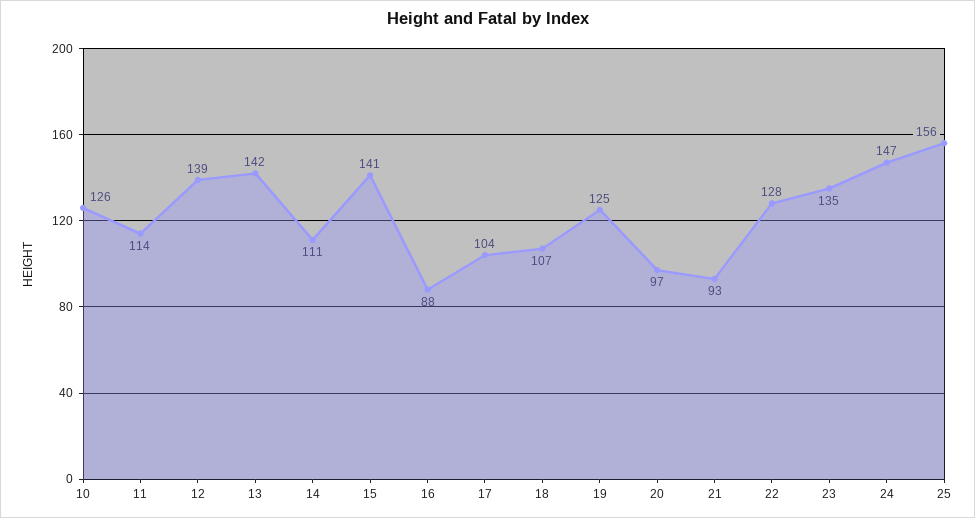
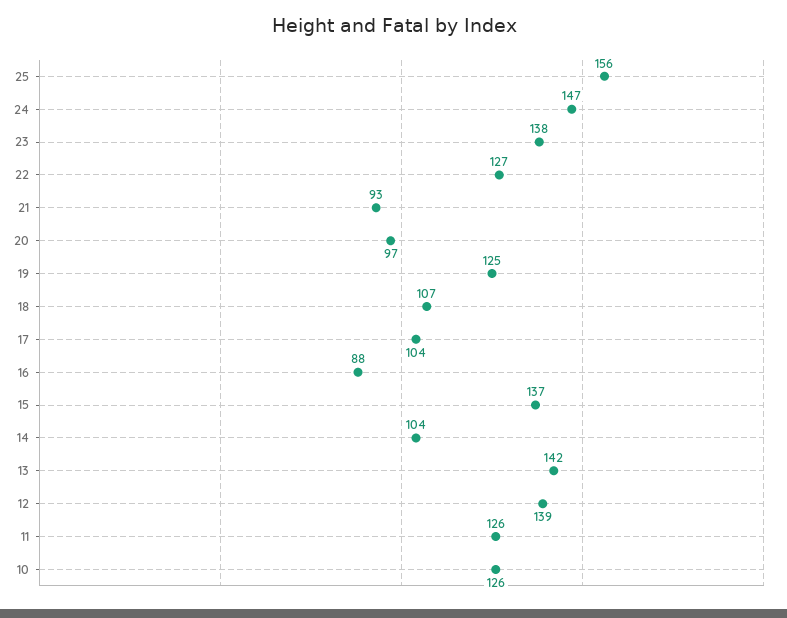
11: 114 -> 126
14: 111 -> 104
15: 141 -> 137
22: 128 -> 127
23: 135 -> 138

